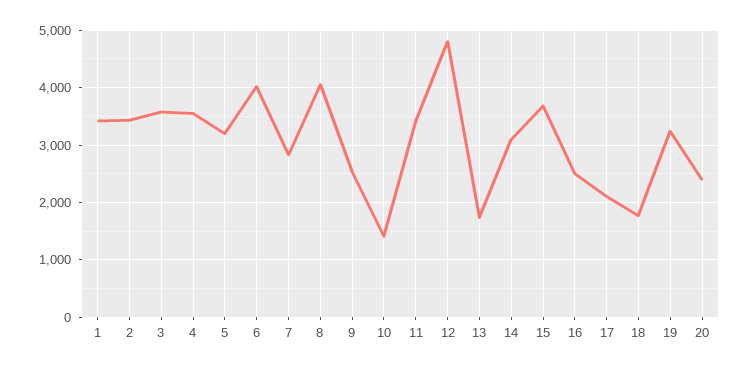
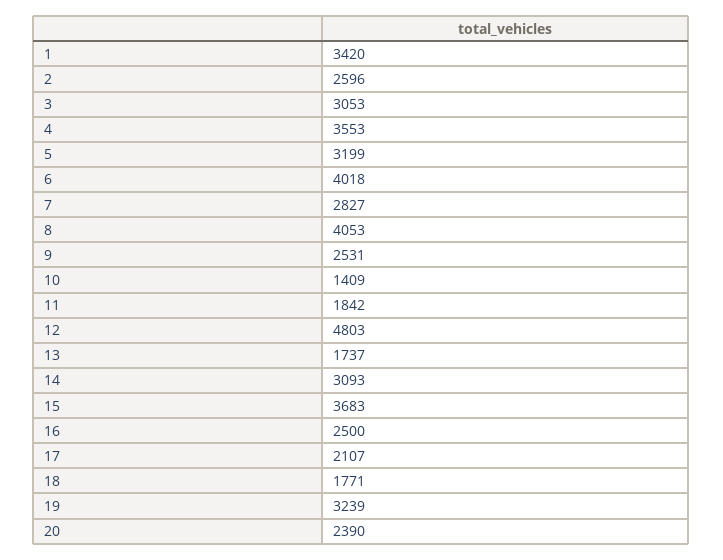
2: 3400 -> 2596
3: 3600 -> 3053
11: 3400 -> 1842

